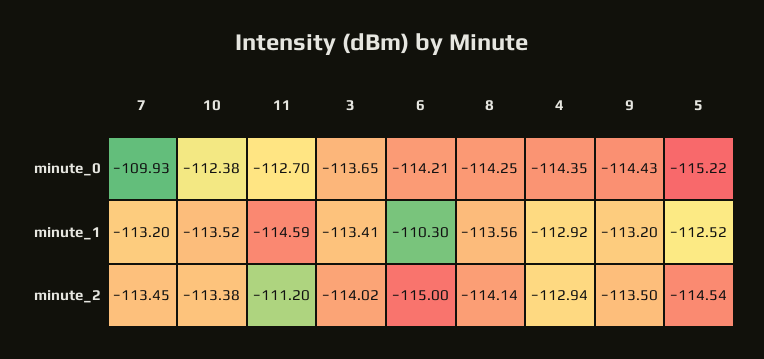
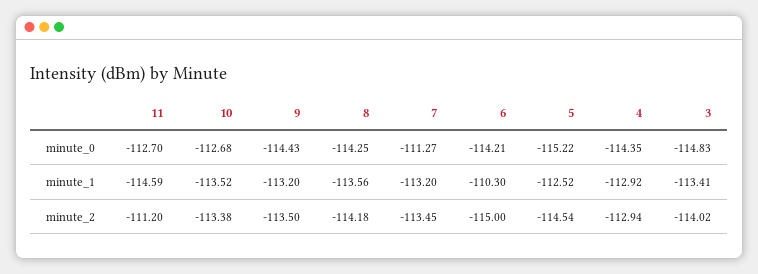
7, minute_0: -109.93 -> -111.27
10, minute_0: -112.38 -> -112.68
3, minute_0: -113.65 -> -114.83
8, minute_2: -114.14 -> -114.18

